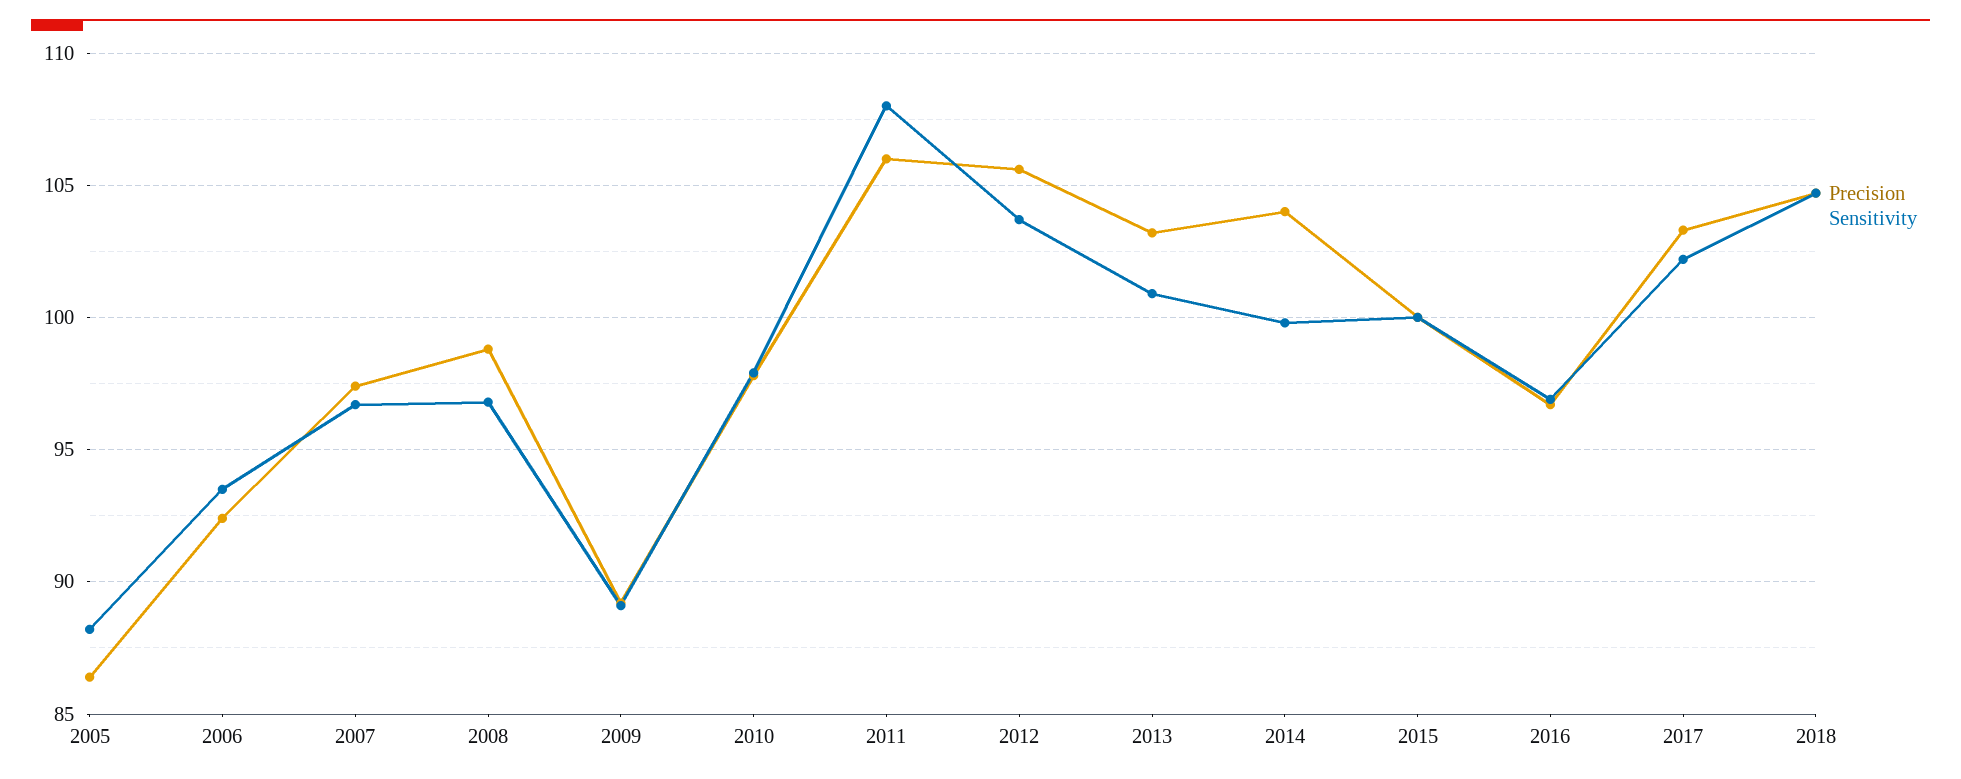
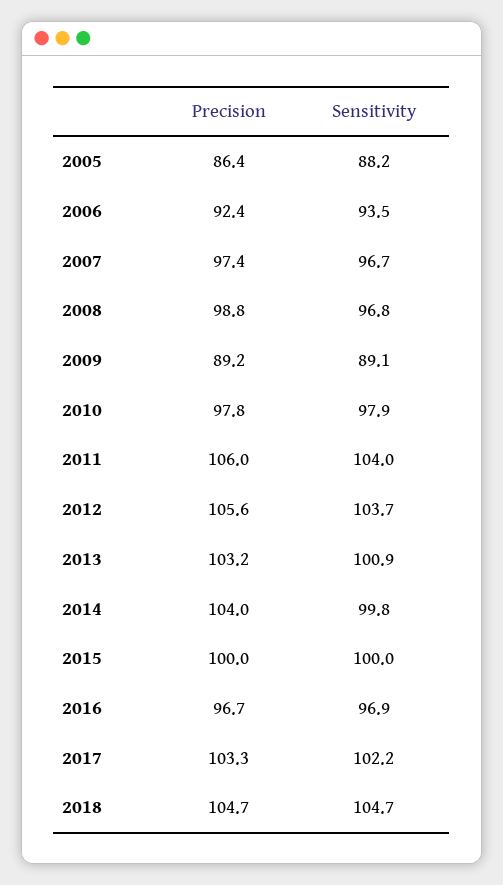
Sensitivity, 2011: 108 -> 104

